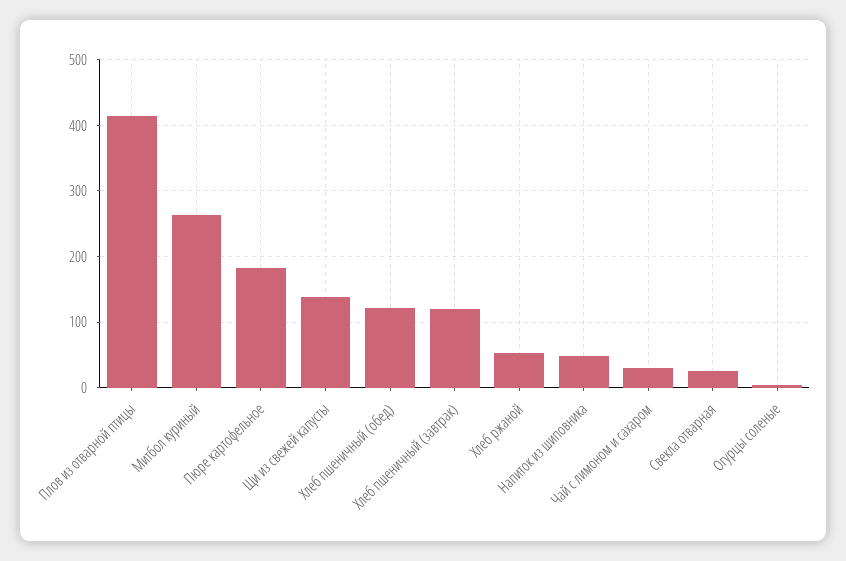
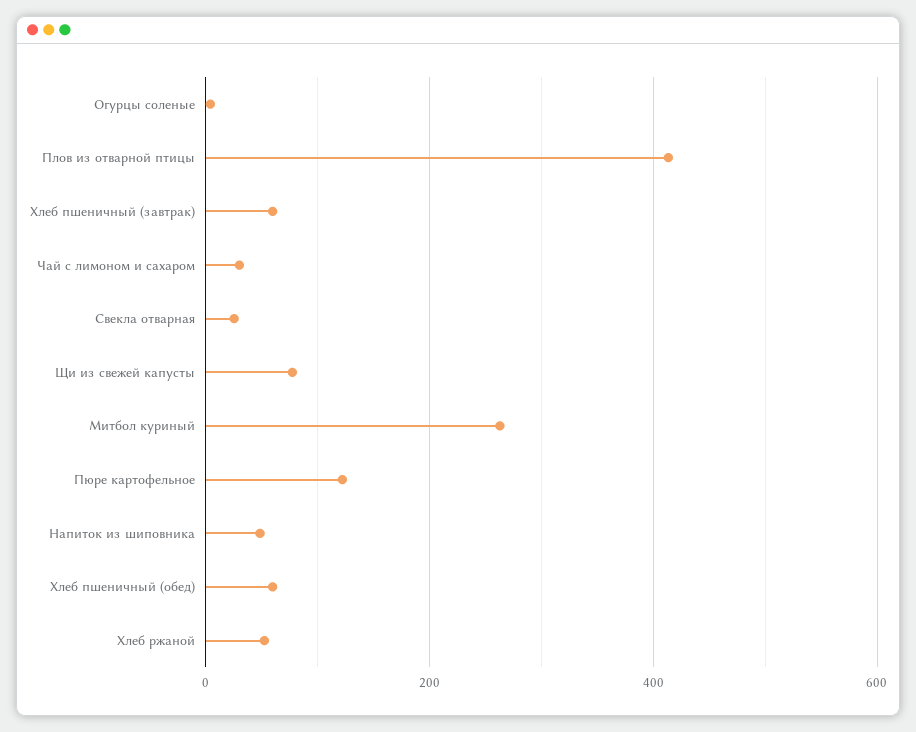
Пюре картофельное: 180 -> 120
Щи из свежей капусты: 140 -> 80
Хлеб пшеничный (обед): 120 -> 60
Хлеб пшеничный (завтрак): 120 -> 60

